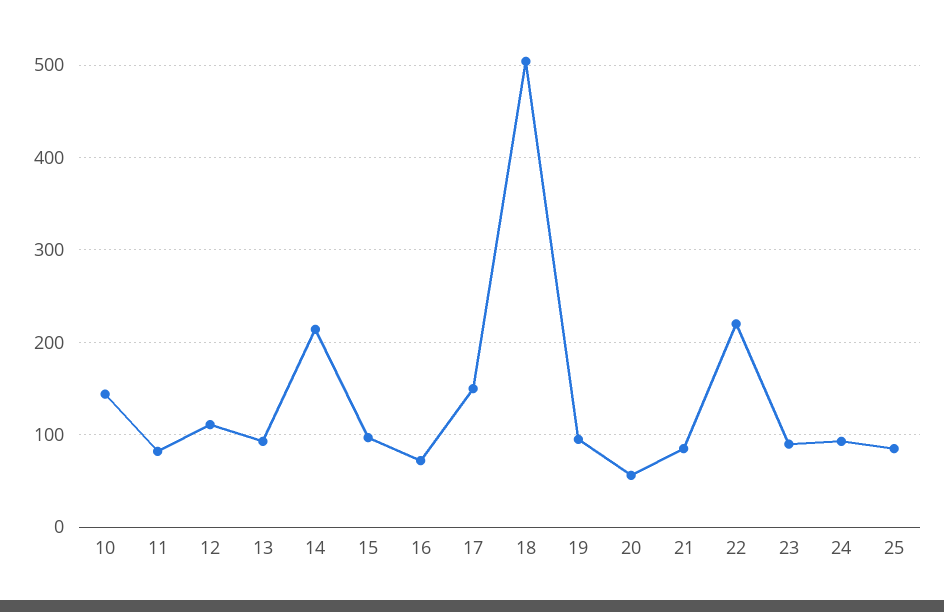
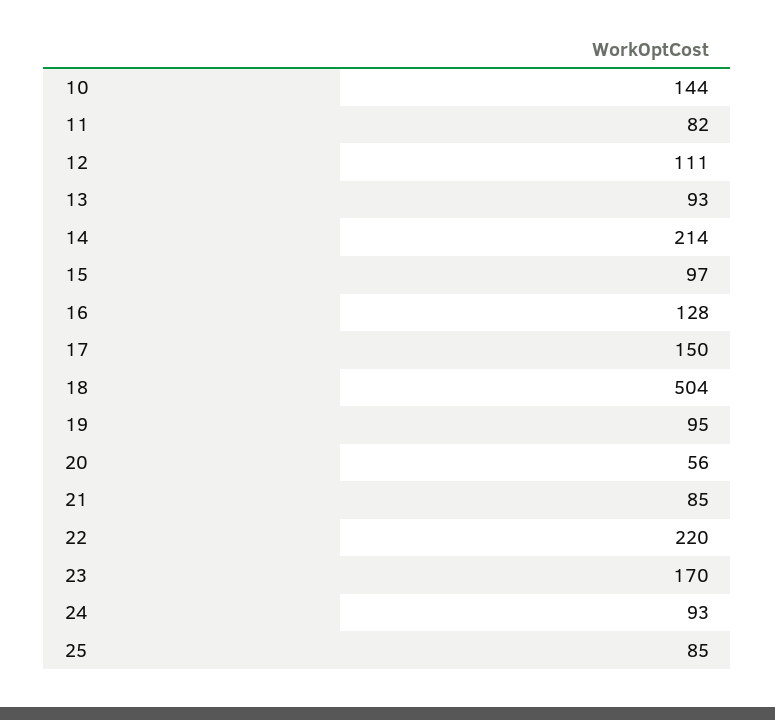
16: 70 -> 128
23: 90 -> 170

